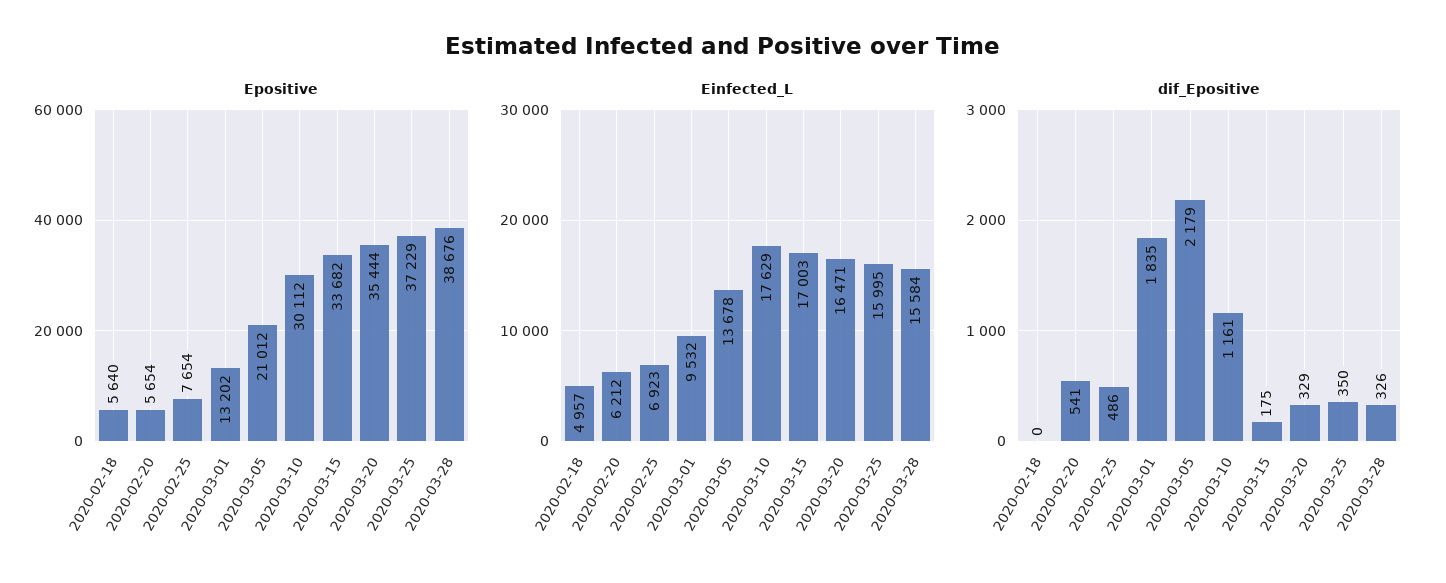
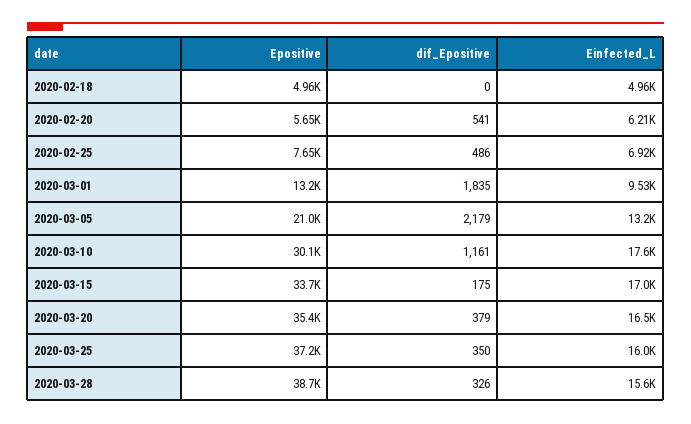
Epositive, 2020-02-18: 5640 -> 4960
Einfected_L, 2020-03-05: 13678 -> 13200
dif_Epositive, 2020-03-20: 329 -> 379

